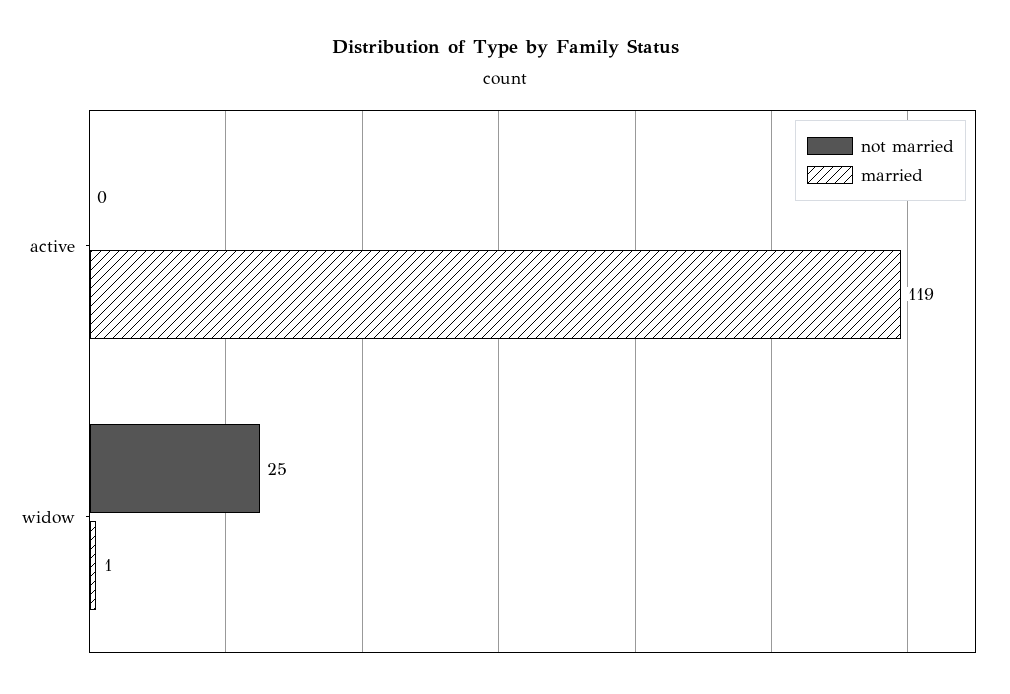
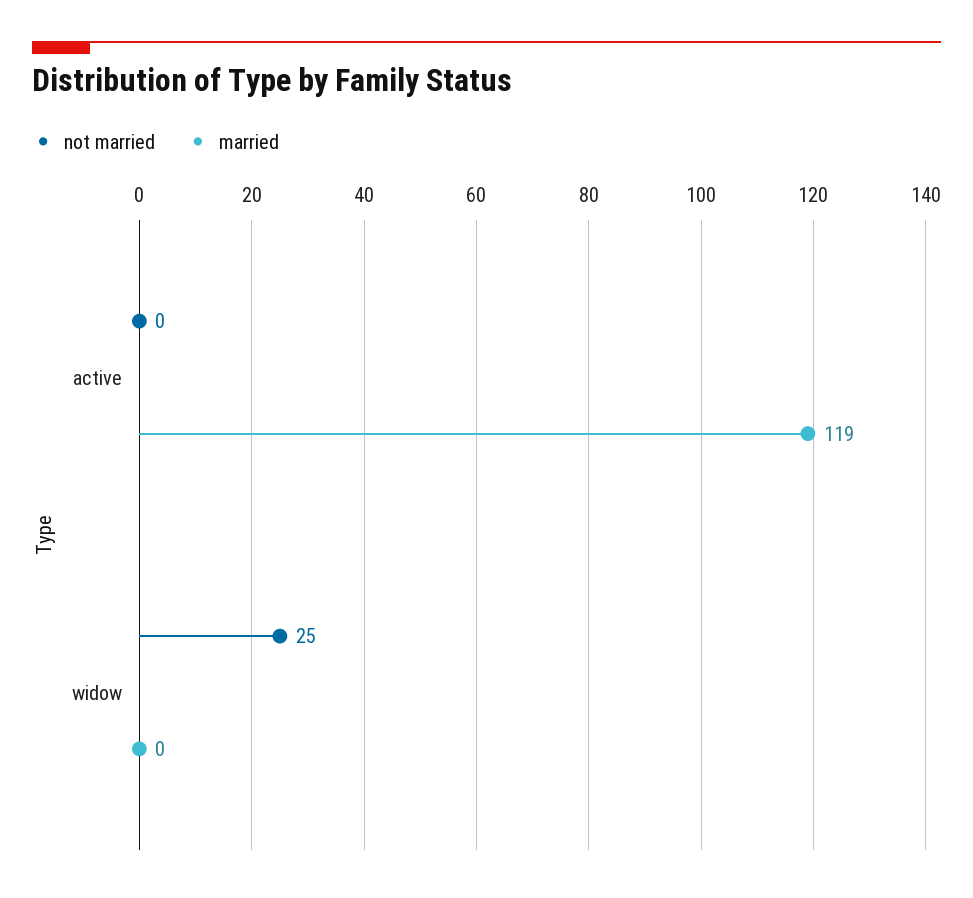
married, widow: 1 -> 0

